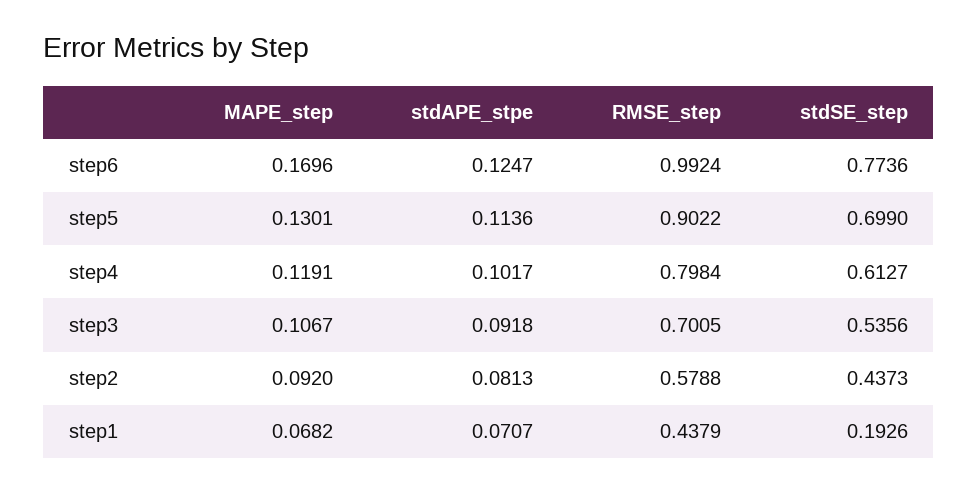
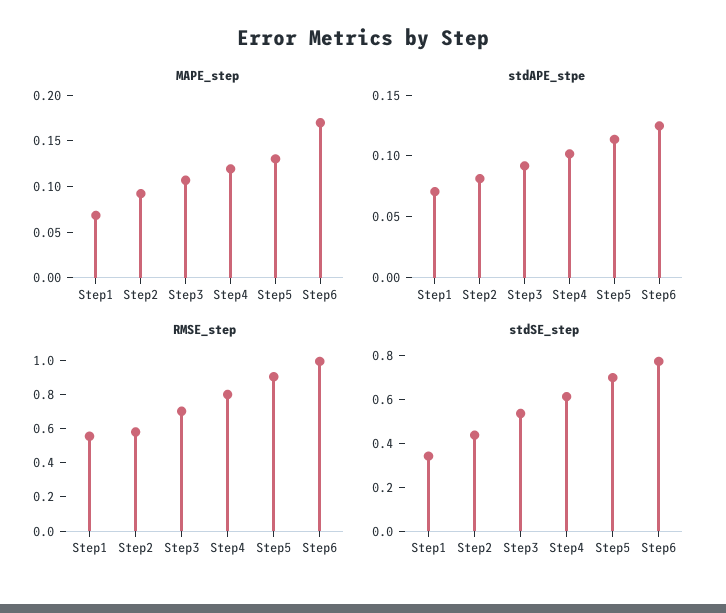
RMSE_step, step1: 0.4379 -> 0.55
stdSE_step, step1: 0.1926 -> 0.35

